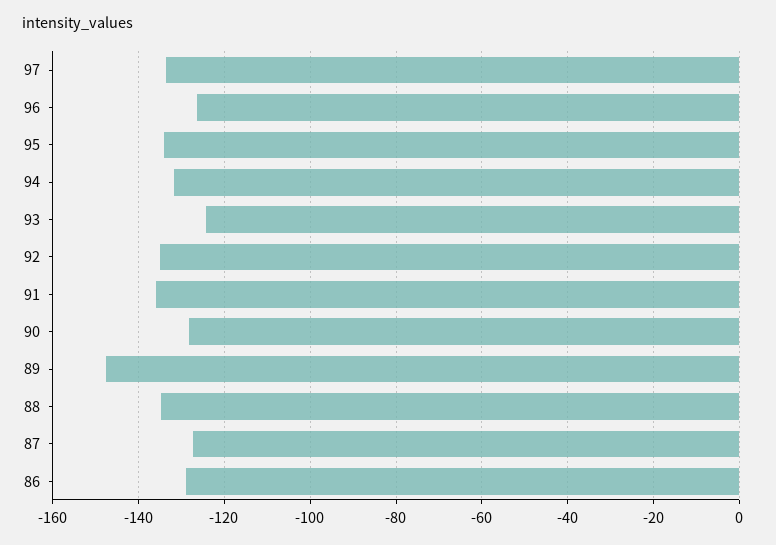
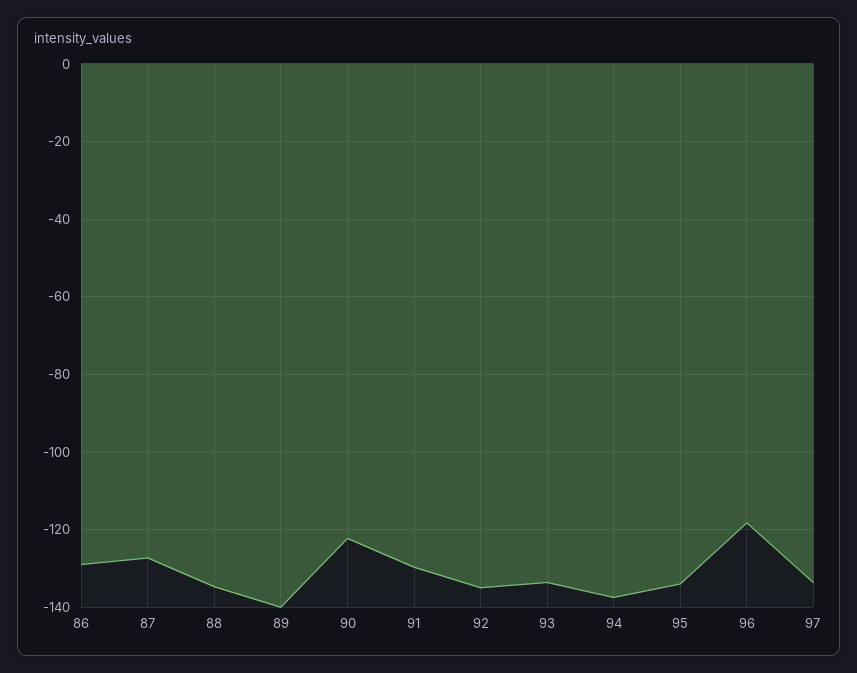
96: -126 -> -118
94: -132 -> -138
93: -124 -> -134
91: -136 -> -130
90: -128 -> -122
89: -148 -> -140

